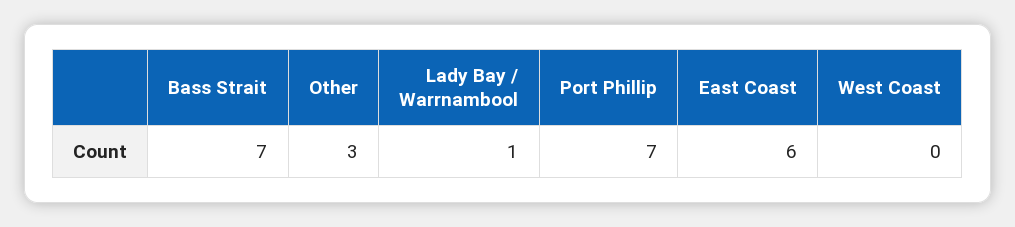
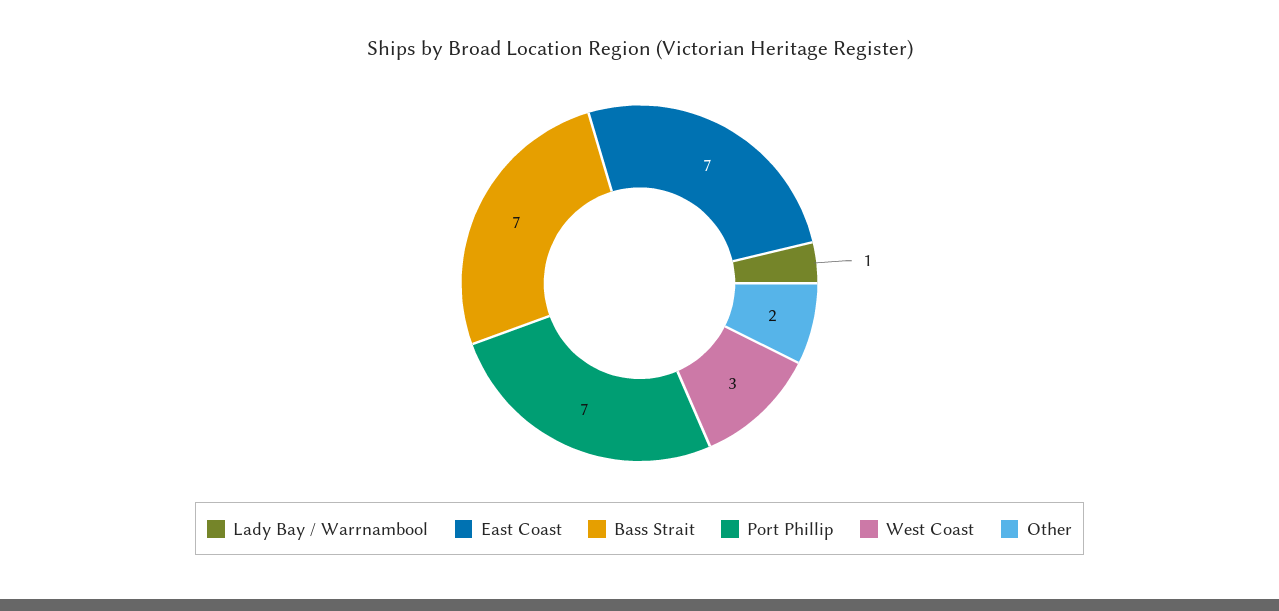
Other: 3 -> 2
East Coast: 6 -> 7
West Coast: 0 -> 3

